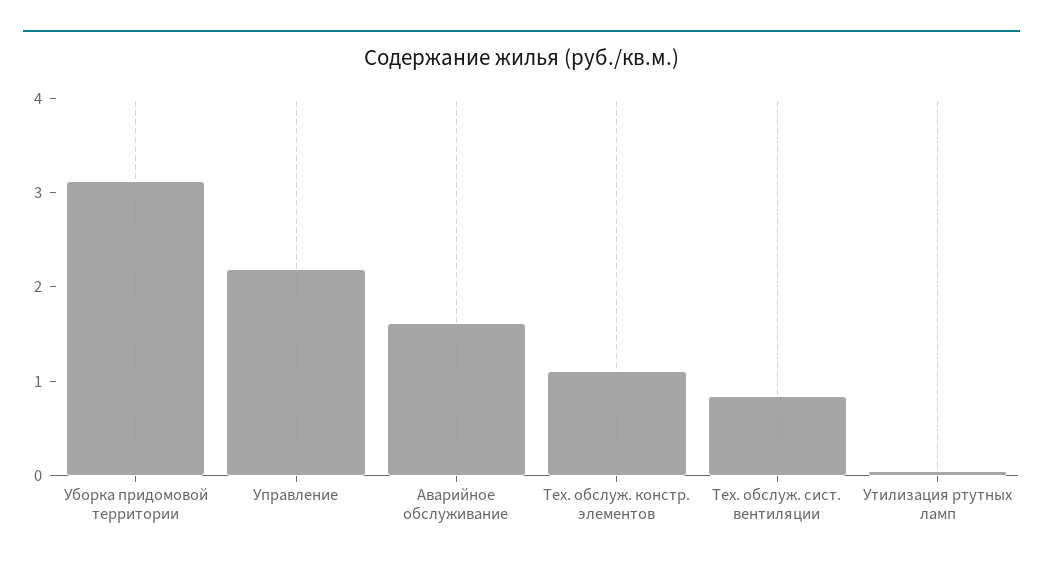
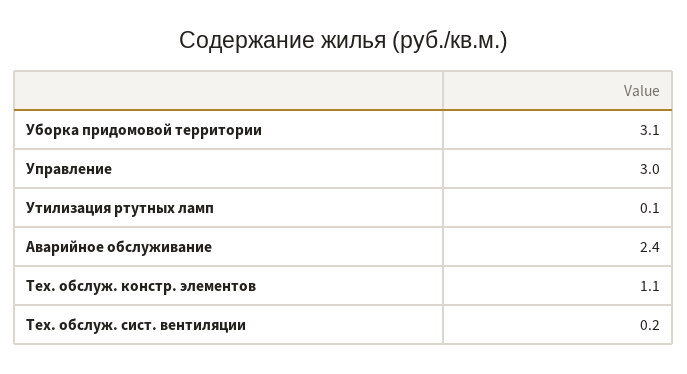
Управление: 2.2 -> 3
Аварийное обслуживание: 1.6 -> 2.4
Тех. обслуж. сист. вентиляции: 0.8 -> 0.2

